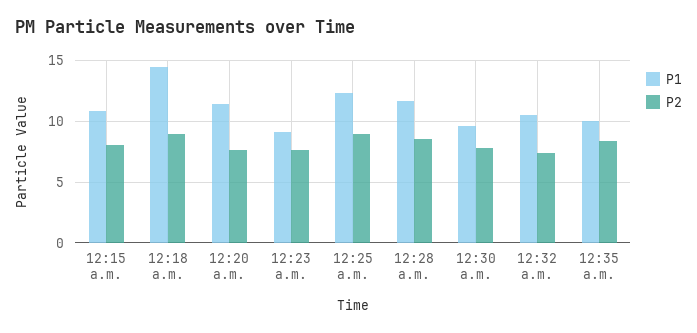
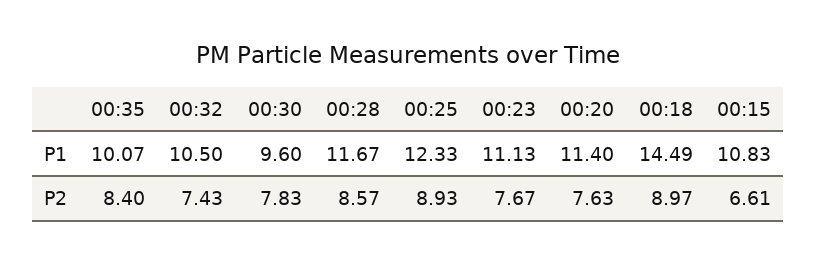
P2, 12:15 a.m.: 8 -> 6.61
P1, 12:23 a.m.: 9 -> 11.13

